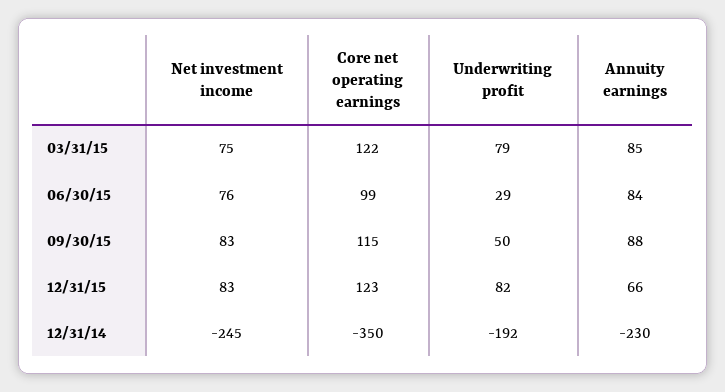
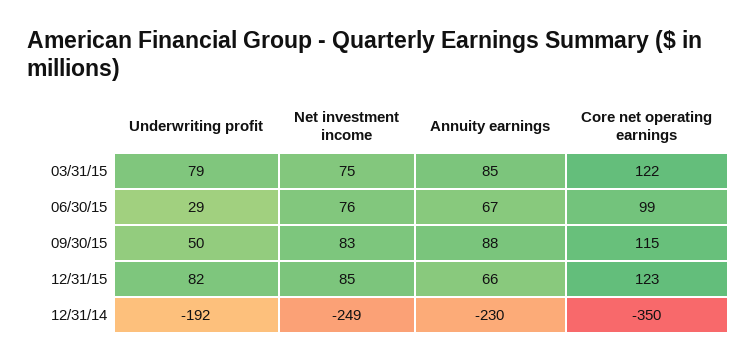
Annuity earnings, 06/30/15: 84 -> 67
Net investment income, 12/31/15: 83 -> 85
Net investment income, 12/31/14: -245 -> -249

